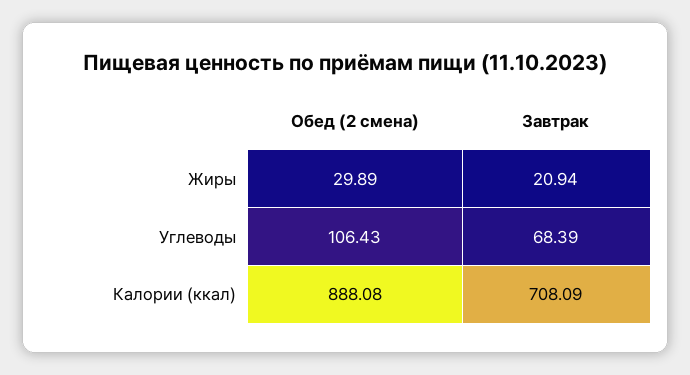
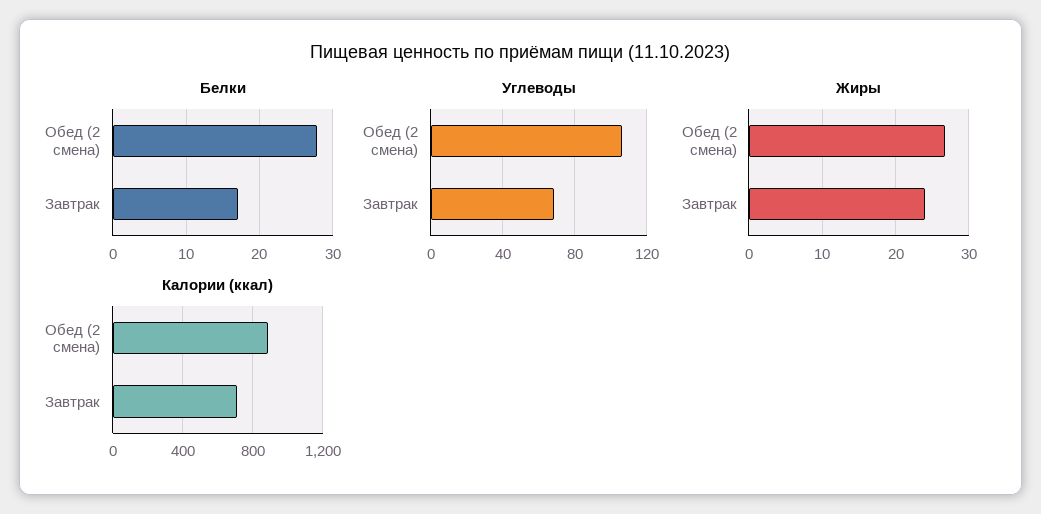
Жиры, Обед (2 смена): 29.89 -> 27
Жиры, Завтрак: 20.94 -> 24
Белки, Обед (2 смена): none -> 28
Белки, Завтрак: none -> 17

